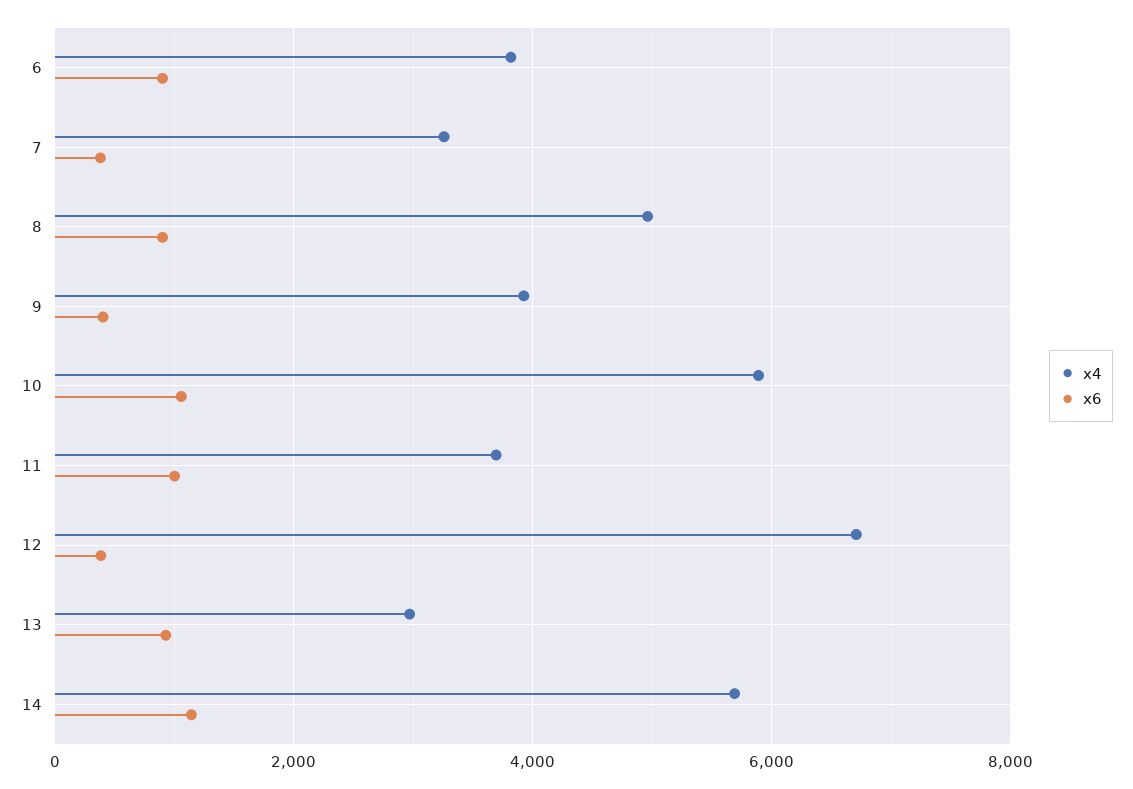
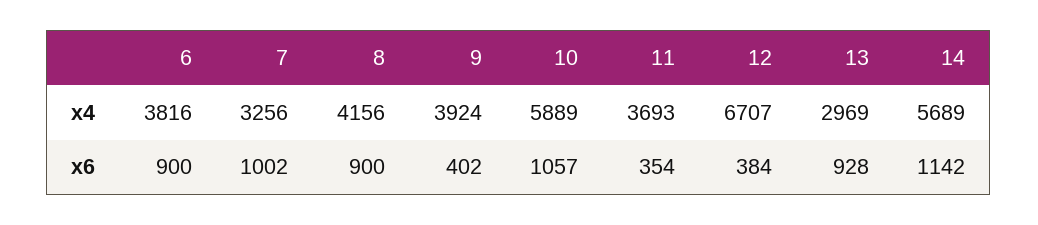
x6, 7: 400 -> 1002
x4, 8: 5000 -> 4156
x6, 11: 1000 -> 354

